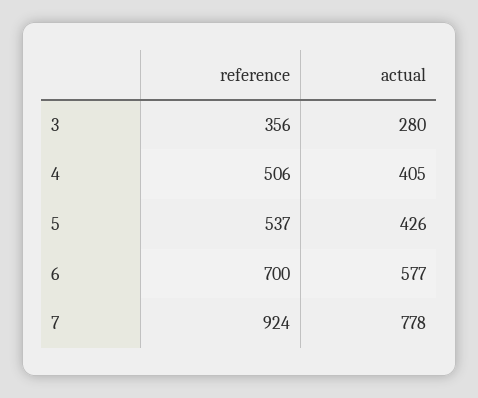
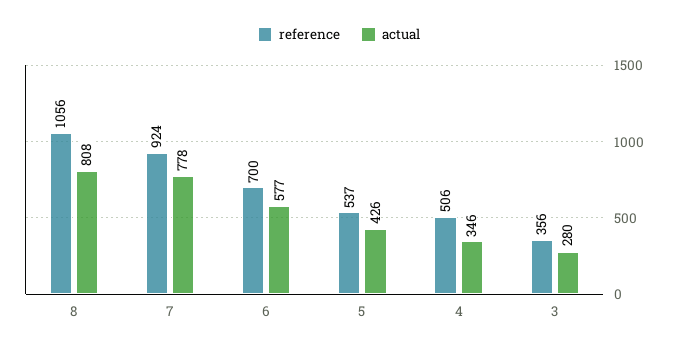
actual, 4: 405 -> 346
reference, 8: none -> 1056
actual, 8: none -> 808

